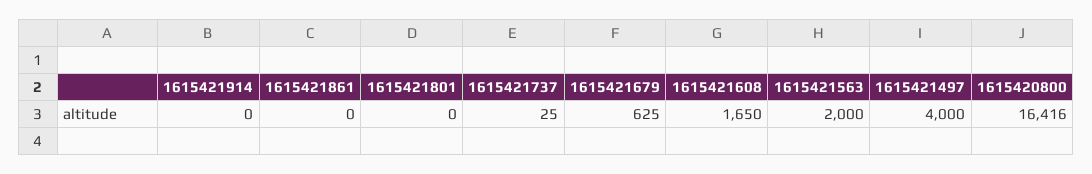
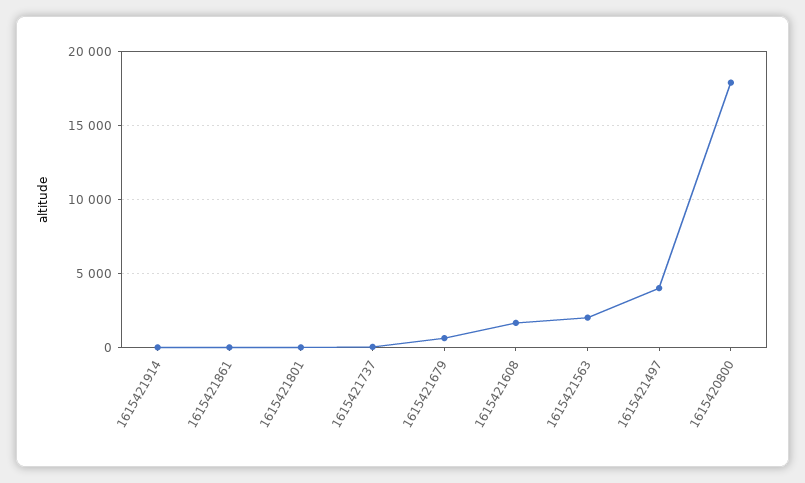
1615420800: 16416 -> 18000

